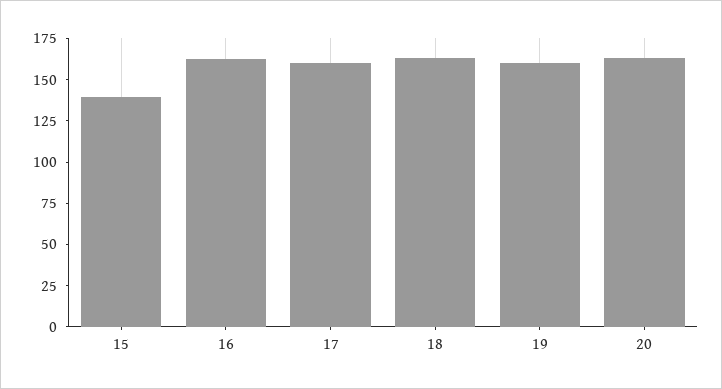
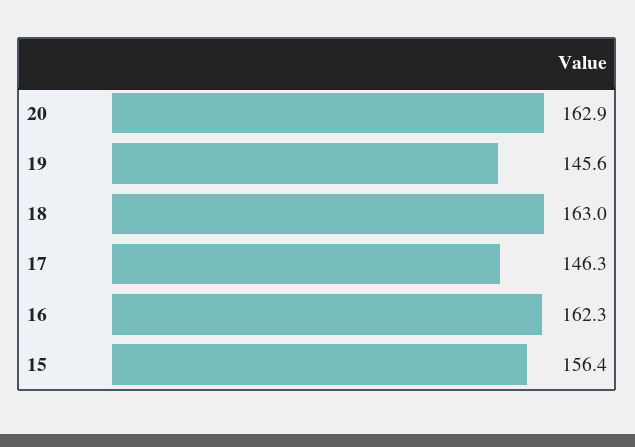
15: 140 -> 156.4
17: 160 -> 146.3
19: 160 -> 145.6

